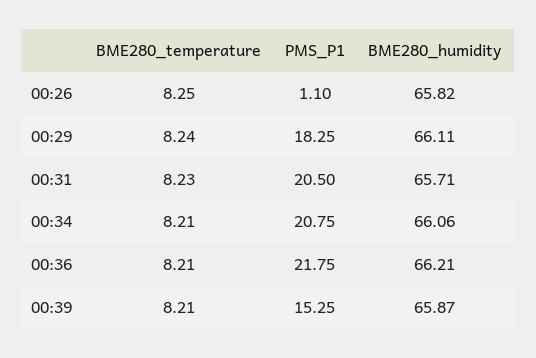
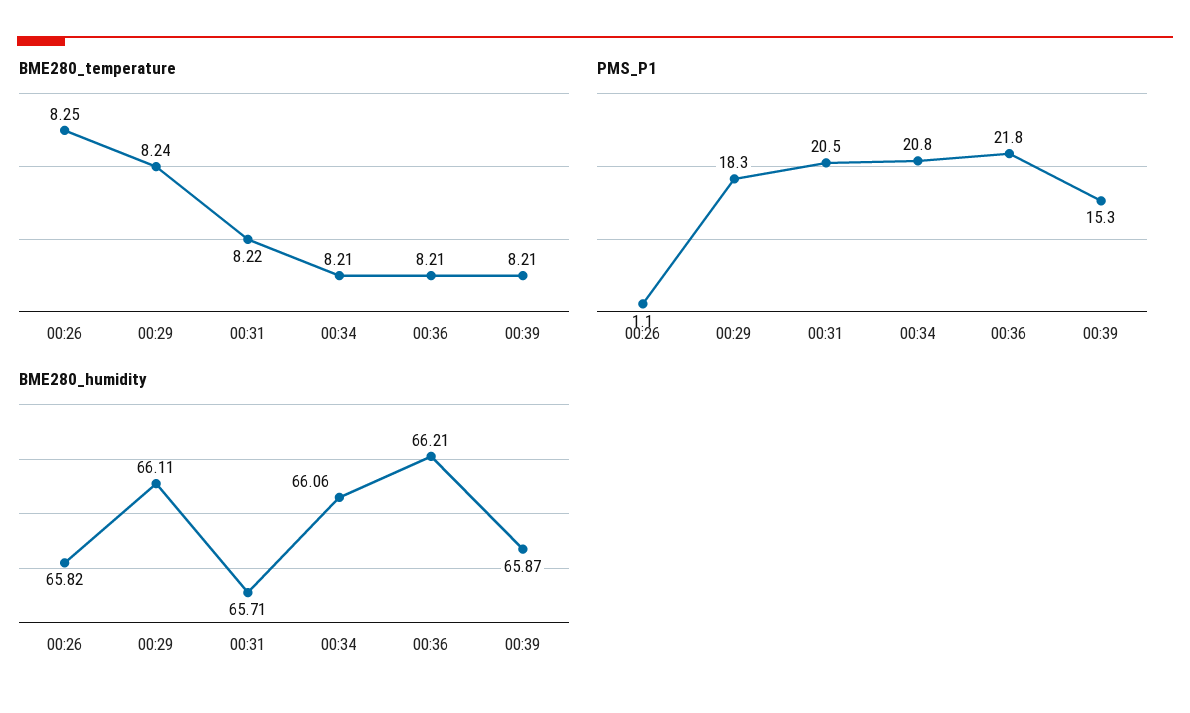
BME280_temperature, 00:31: 8.23 -> 8.22

